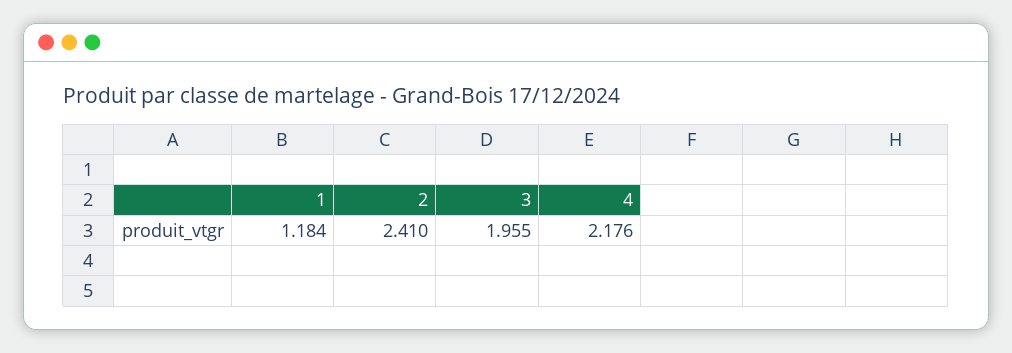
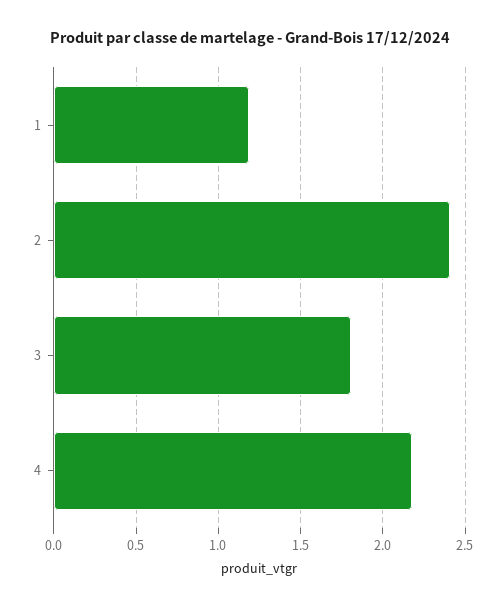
3: 1.955 -> 1.8

